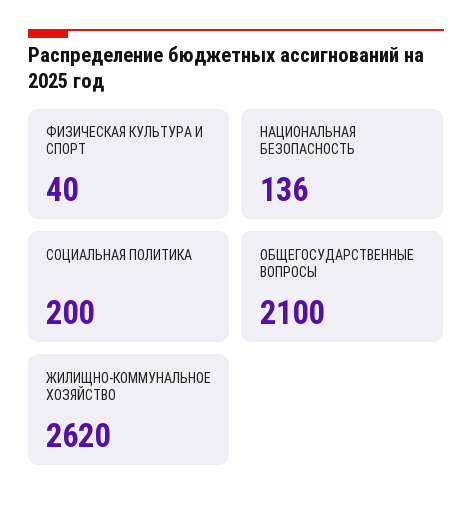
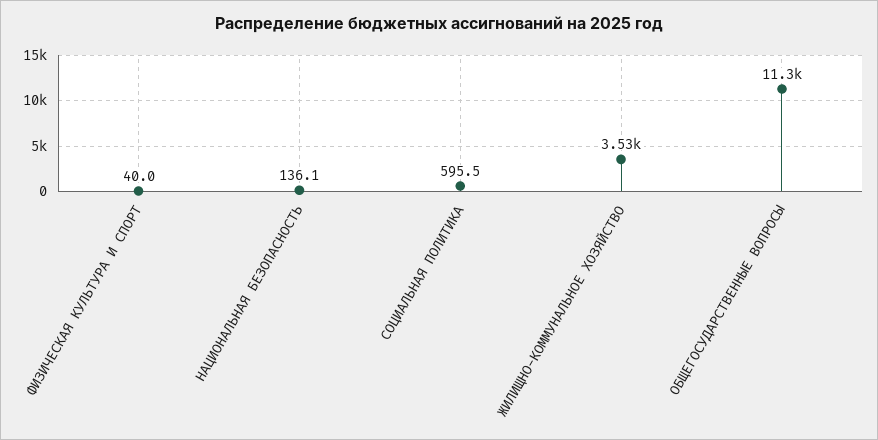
СОЦИАЛЬНАЯ ПОЛИТИКА: 200 -> 595.5
ОБЩЕГОСУДАРСТВЕННЫЕ ВОПРОСЫ: 2100 -> 11300
ЖИЛИЩНО-КОММУНАЛЬНОЕ ХОЗЯЙСТВО: 2620 -> 3530

